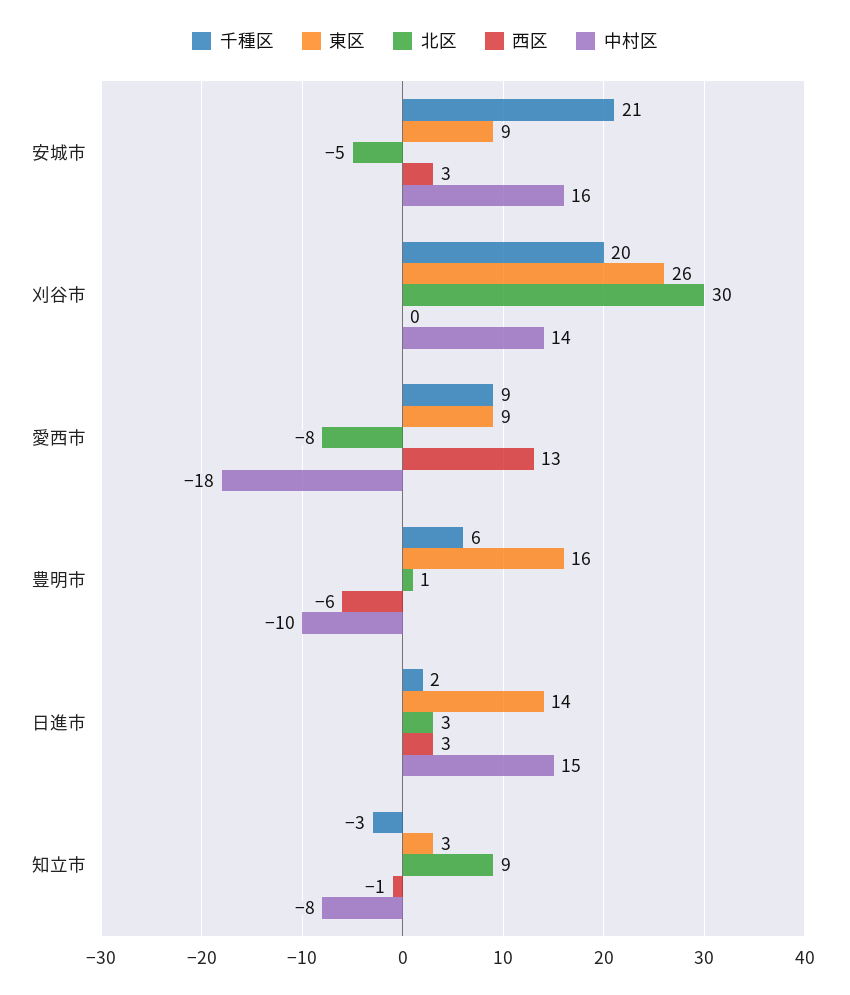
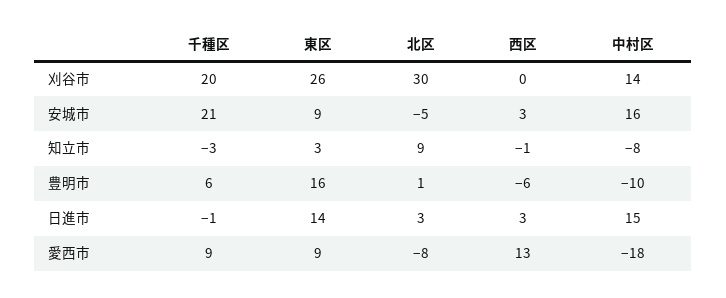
千種区, 日進市: 2 -> -1

